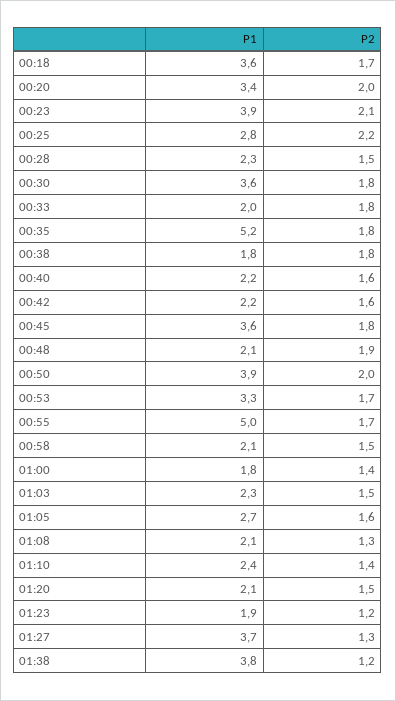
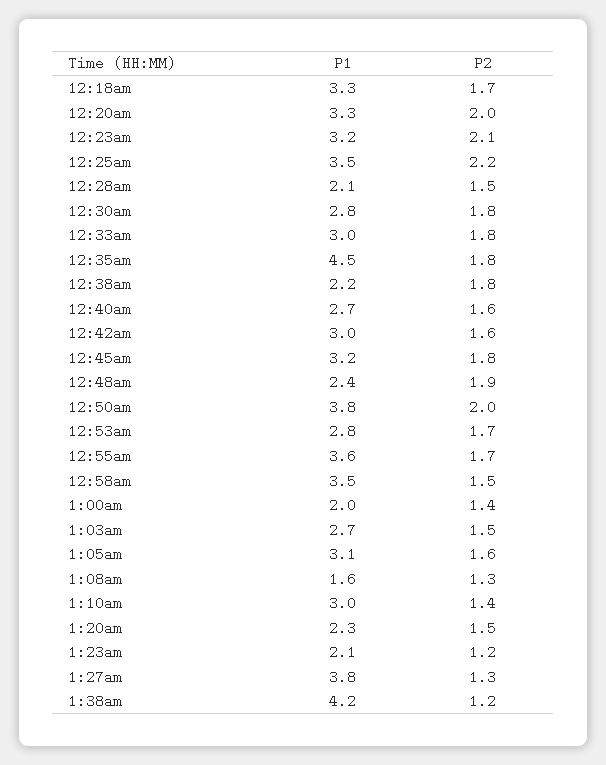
P1, 00:18: 3.6 -> 3.3
P1, 00:20: 3.4 -> 3.3
P1, 00:23: 3.9 -> 3.2
P1, 00:25: 2.8 -> 3.5
P1, 00:28: 2.3 -> 2.1
P1, 00:30: 3.6 -> 2.8
P1, 00:33: 2 -> 3
P1, 00:35: 5.2 -> 4.5
P1, 00:38: 1.8 -> 2.2
P1, 00:40: 2.2 -> 2.7
P1, 00:42: 2.2 -> 3
P1, 00:45: 3.6 -> 3.2
P1, 00:48: 2.1 -> 2.4
P1, 00:50: 3.9 -> 3.8
P1, 00:53: 3.3 -> 2.8
P1, 00:55: 5 -> 3.6
P1, 00:58: 2.1 -> 3.5
P1, 01:00: 1.8 -> 2
P1, 01:03: 2.3 -> 2.7
P1, 01:05: 2.7 -> 3.1
P1, 01:08: 2.1 -> 1.6
P1, 01:10: 2.4 -> 3
P1, 01:20: 2.1 -> 2.3
P1, 01:23: 1.9 -> 2.1
P1, 01:27: 3.7 -> 3.8
P1, 01:38: 3.8 -> 4.2

